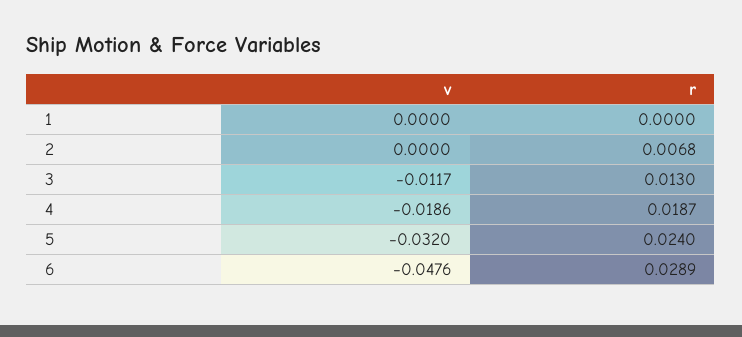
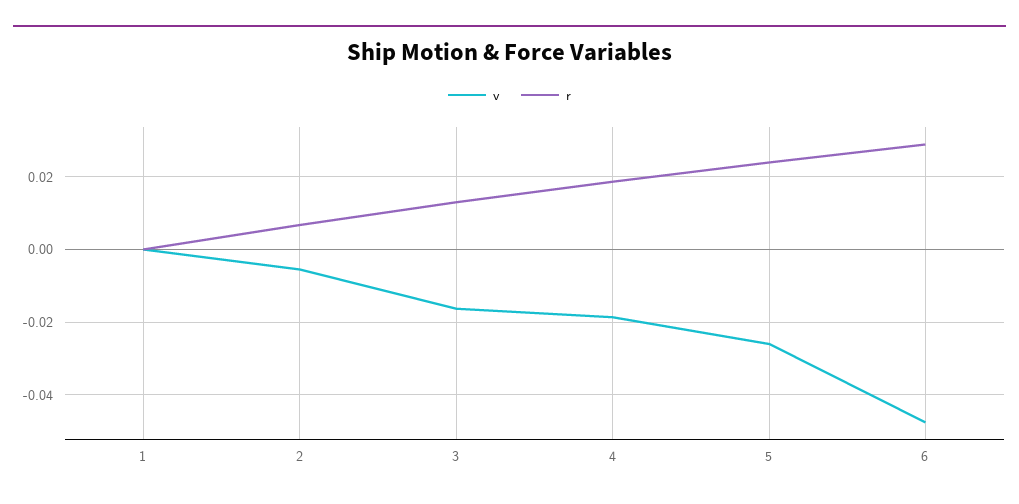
v, 2: 0 -> -0.006
v, 3: -0.0117 -> -0.016
v, 5: -0.032 -> -0.026

